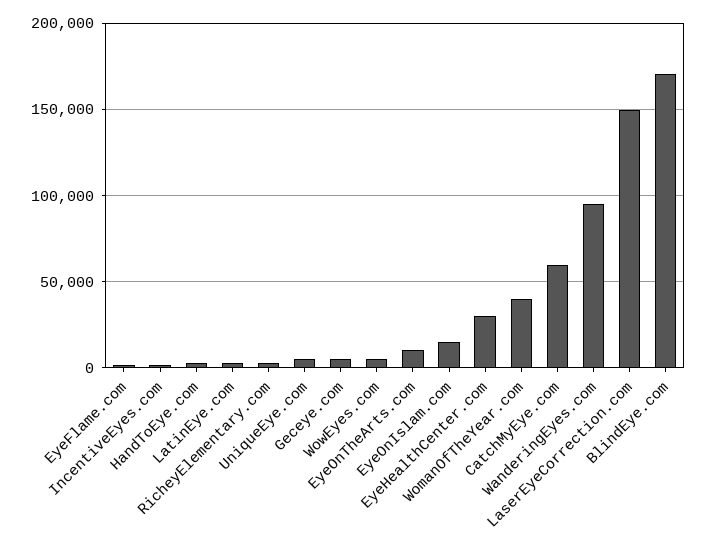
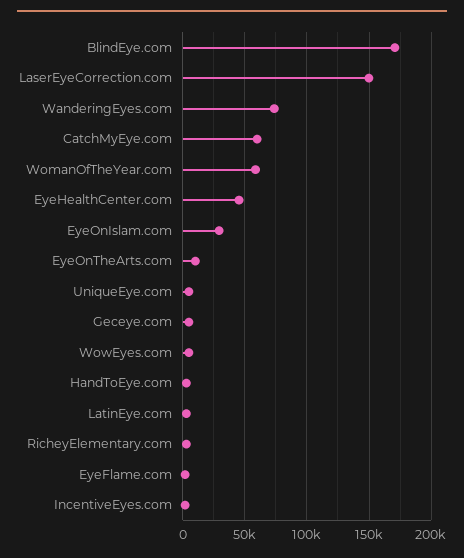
EyeOnIslam.com: 15000 -> 30000
EyeHealthCenter.com: 30000 -> 45000
WomanOfTheYear.com: 40000 -> 60000
WanderingEyes.com: 95000 -> 75000

